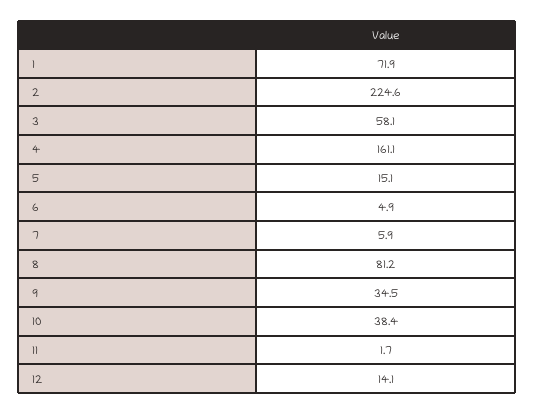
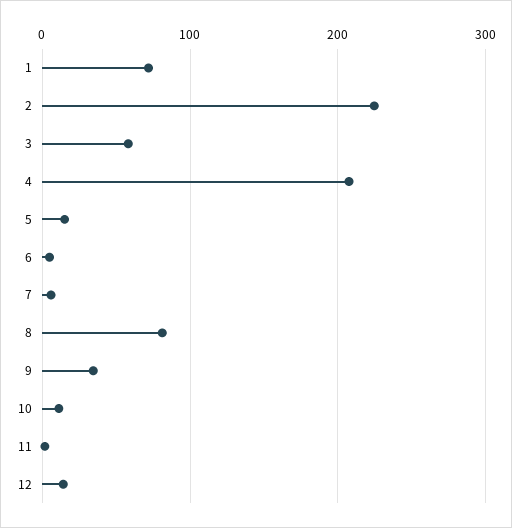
4: 161.1 -> 210
10: 38.4 -> 10

